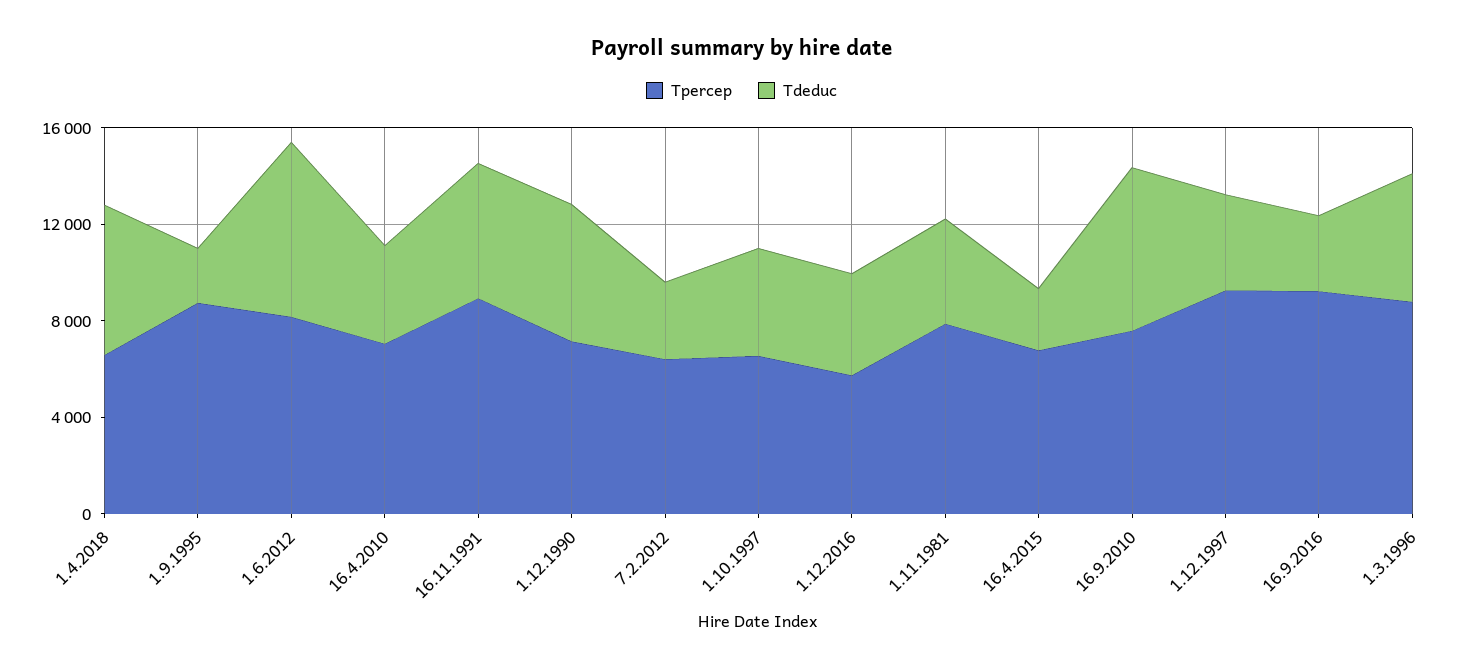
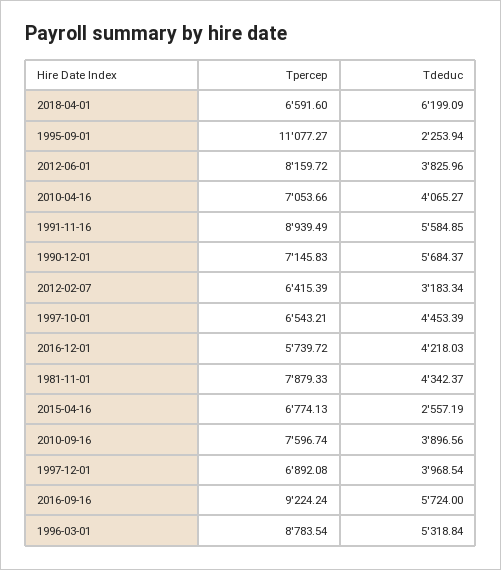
Tpercep, 1.9.1995: 9000 -> 11077.27
Tdeduc, 1.6.2012: 7000 -> 3825.96
Tdeduc, 16.9.2010: 7000 -> 3896.56
Tpercep, 1.12.1997: 9000 -> 6892.08
Tdeduc, 16.9.2016: 3000 -> 5724

